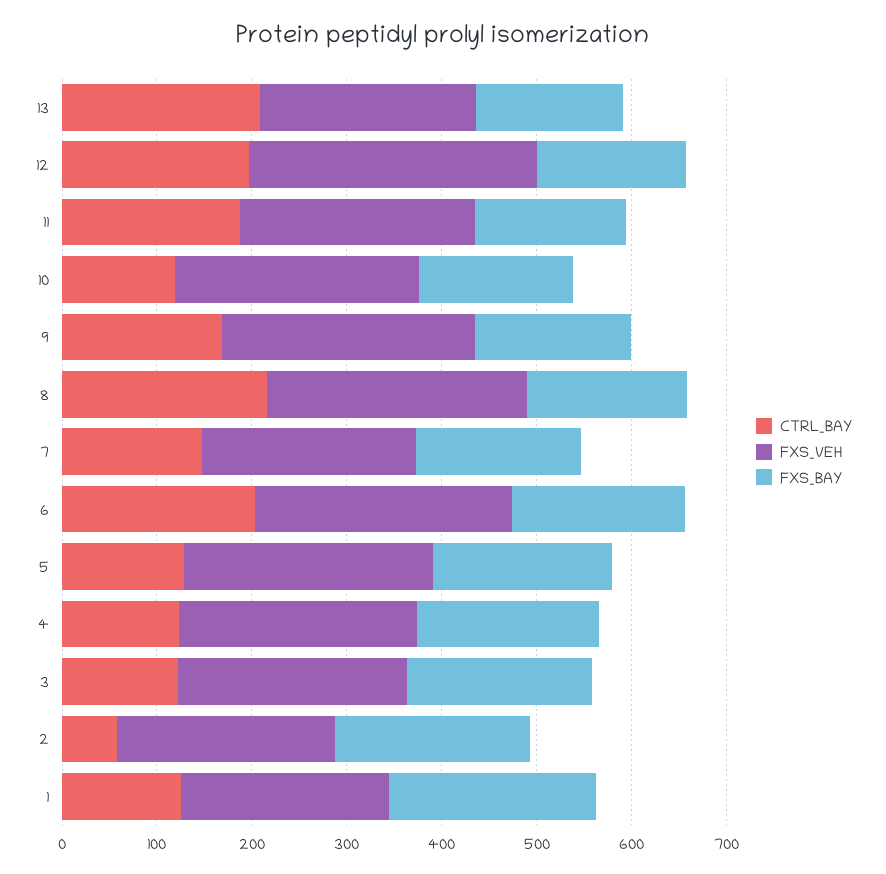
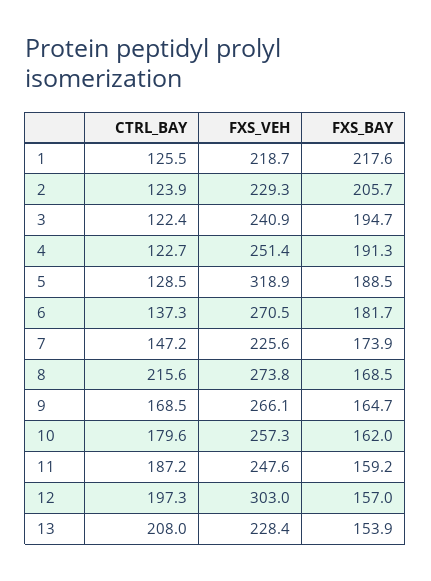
CTRL_BAY, 10: 120 -> 179.6
CTRL_BAY, 6: 200 -> 137.3
FXS_VEH, 5: 260 -> 318.9
CTRL_BAY, 2: 60 -> 123.9

